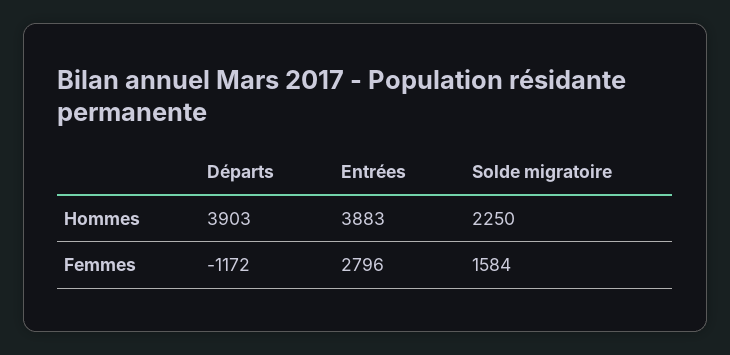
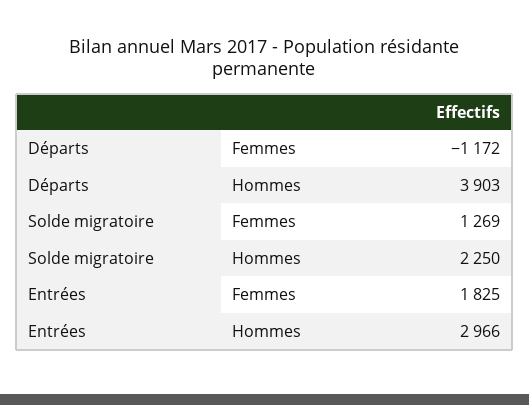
Entrées, Hommes: 3883 -> 2966
Entrées, Femmes: 2796 -> 1825
Solde migratoire, Femmes: 1584 -> 1269

